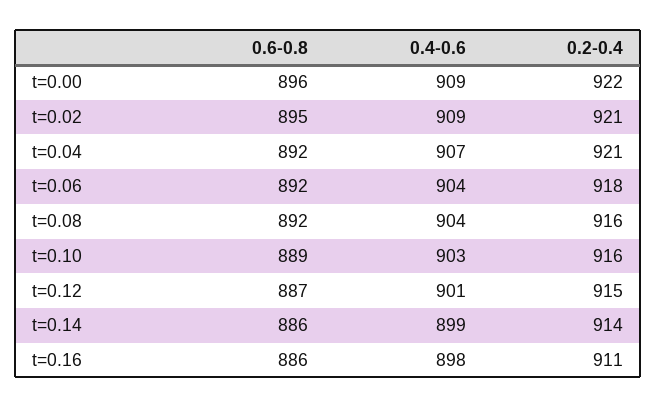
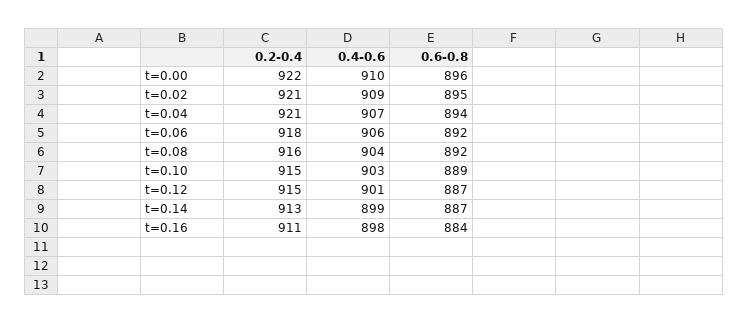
0.4-0.6, t=0.00: 909 -> 910
0.6-0.8, t=0.04: 892 -> 894
0.4-0.6, t=0.06: 904 -> 906
0.2-0.4, t=0.10: 916 -> 915
0.6-0.8, t=0.14: 886 -> 887
0.2-0.4, t=0.14: 914 -> 913
0.6-0.8, t=0.16: 886 -> 884

